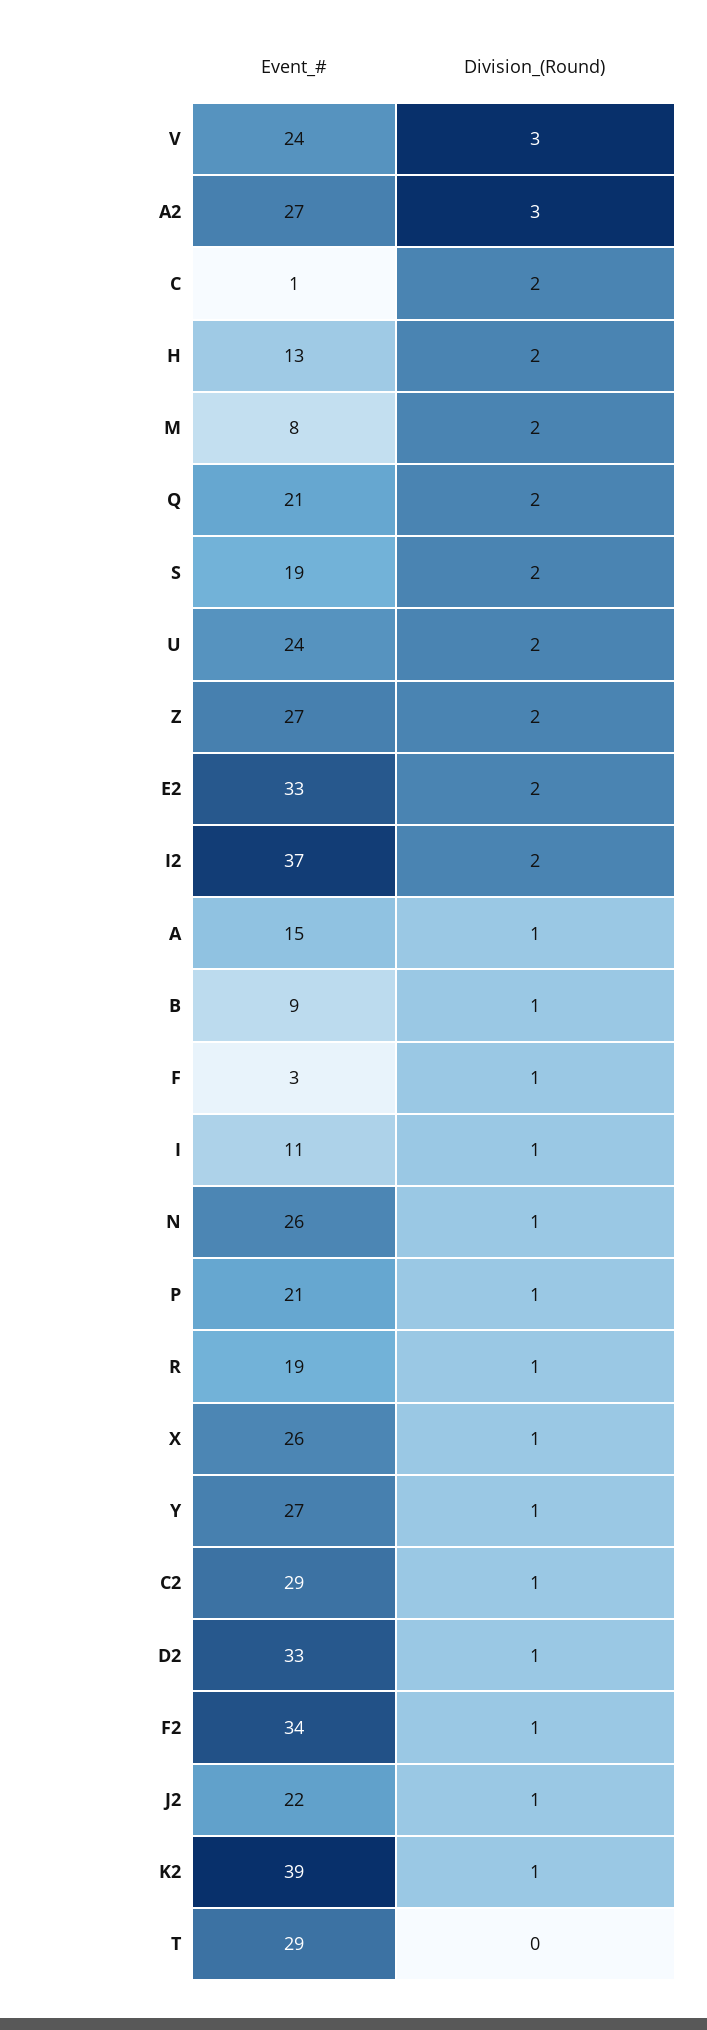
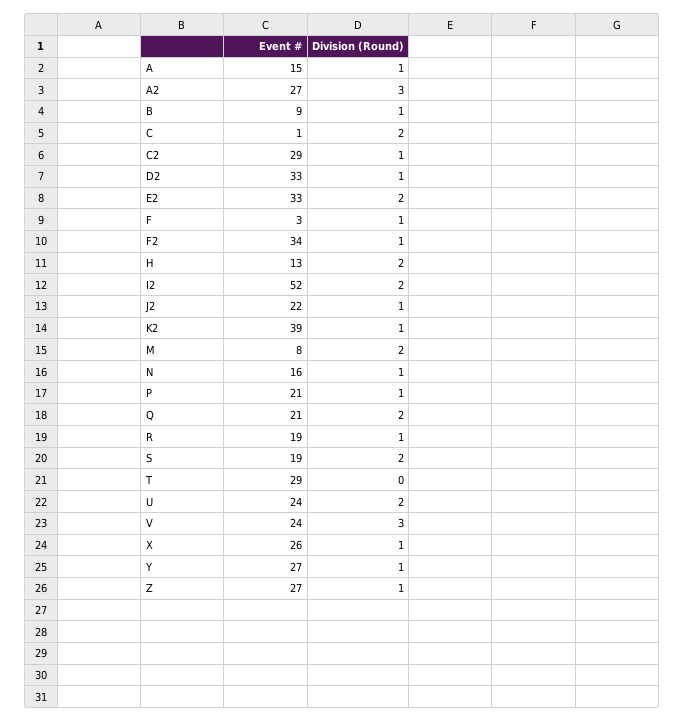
Division_(Round), Z: 2 -> 1
Event_#, I2: 37 -> 52
Event_#, I: 11 -> none
Division_(Round), I: 1 -> none
Event_#, N: 26 -> 16

